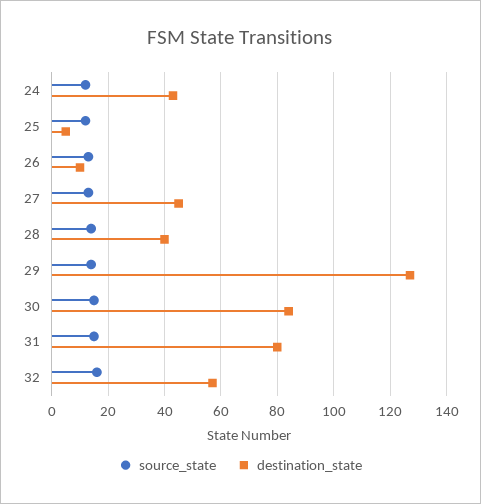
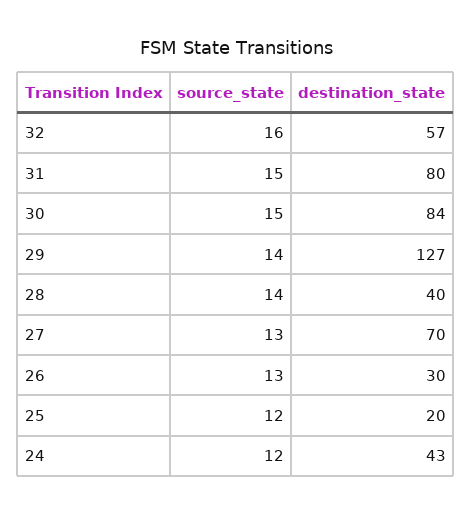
destination_state, 25: 5 -> 20
destination_state, 26: 10 -> 30
destination_state, 27: 45 -> 70

